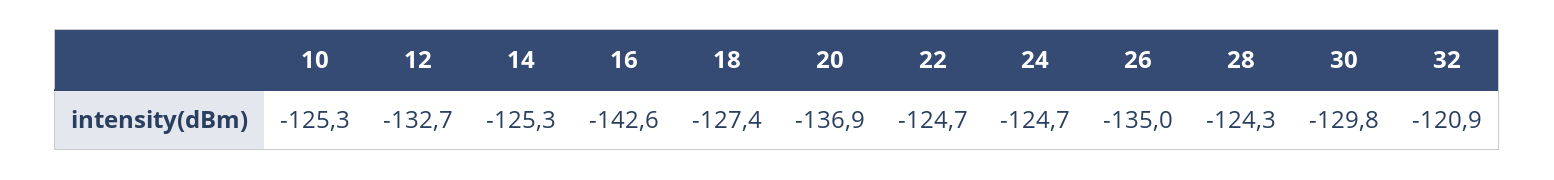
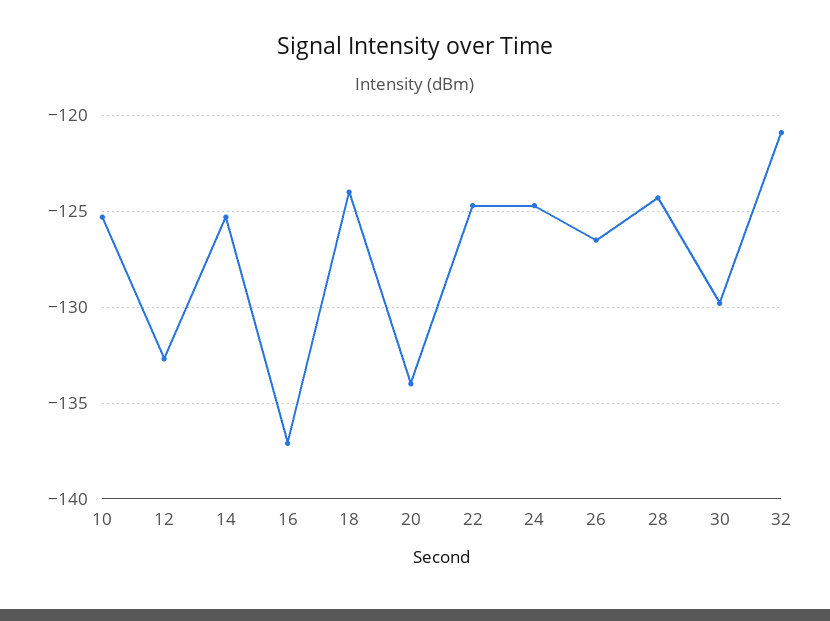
16: -142.6 -> -137
18: -127.4 -> -124
20: -136.9 -> -134
26: -135 -> -126.5

